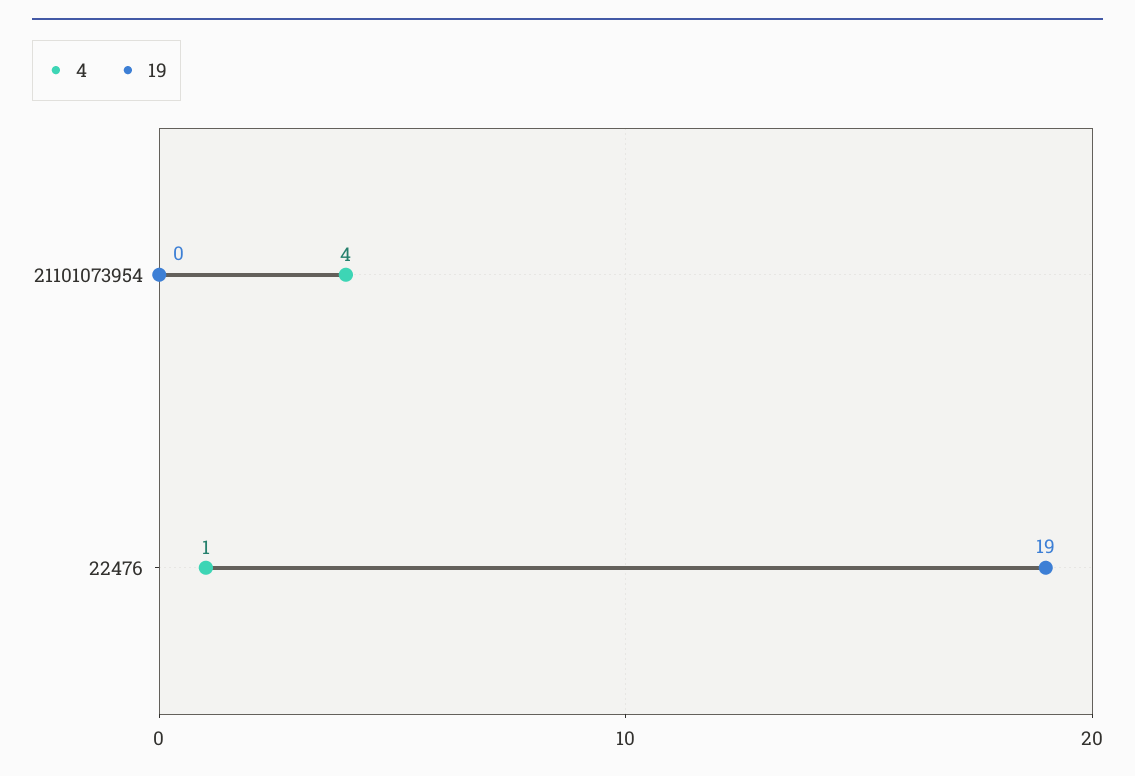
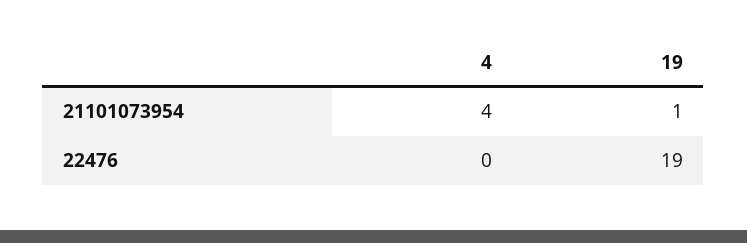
19, 21101073954: 0 -> 1
4, 22476: 1 -> 0

